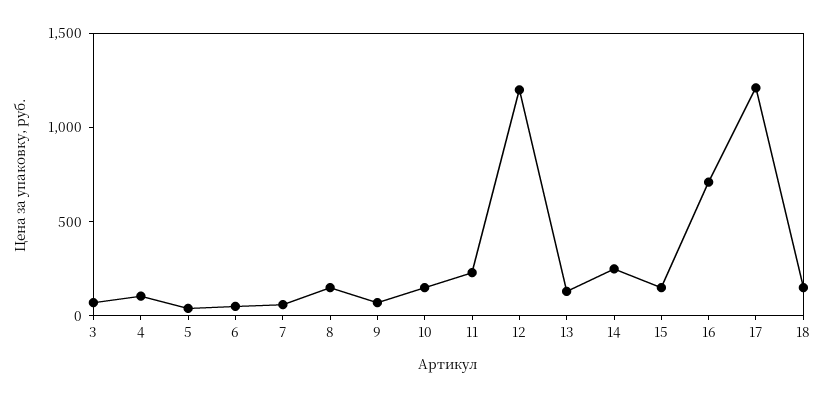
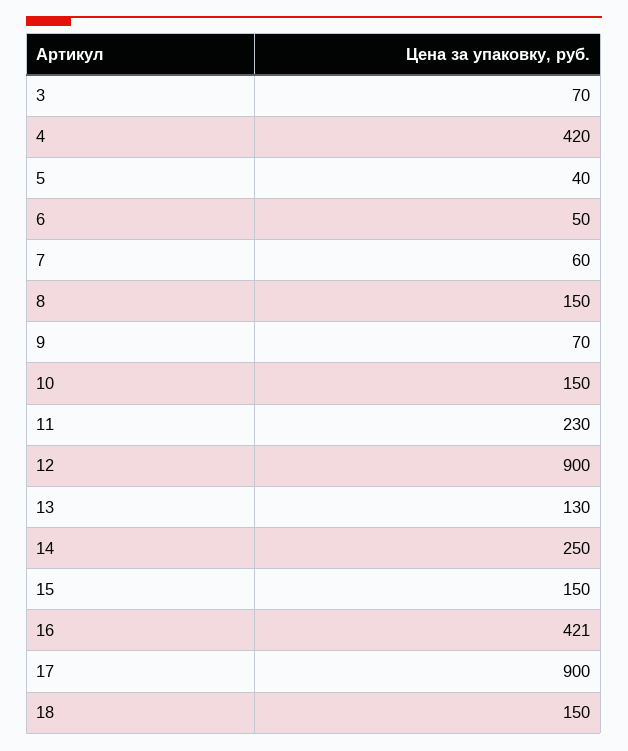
4: 100 -> 420
12: 1200 -> 900
16: 700 -> 421
17: 1200 -> 900

